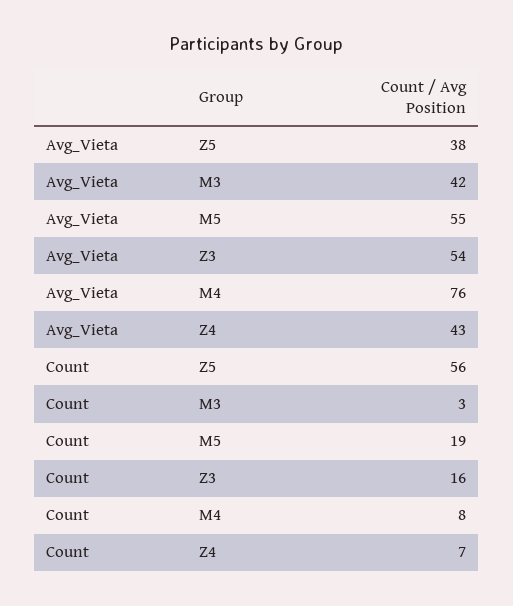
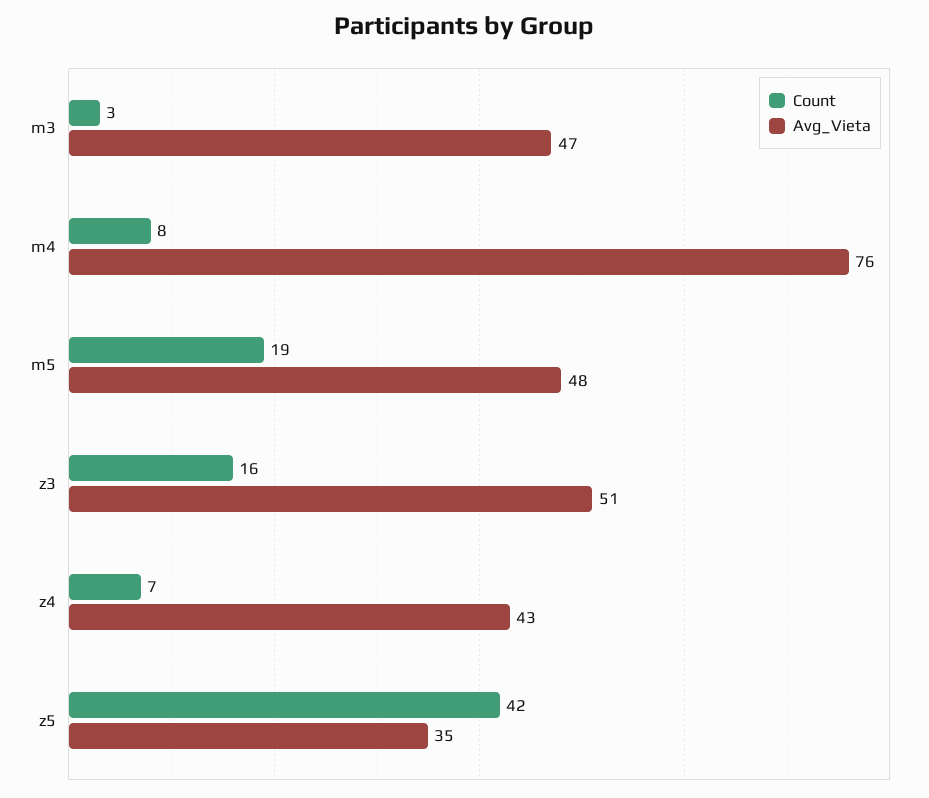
Avg_Vieta, Z5: 38 -> 35
Avg_Vieta, M3: 42 -> 47
Avg_Vieta, M5: 55 -> 48
Avg_Vieta, Z3: 54 -> 51
Count, Z5: 56 -> 42

